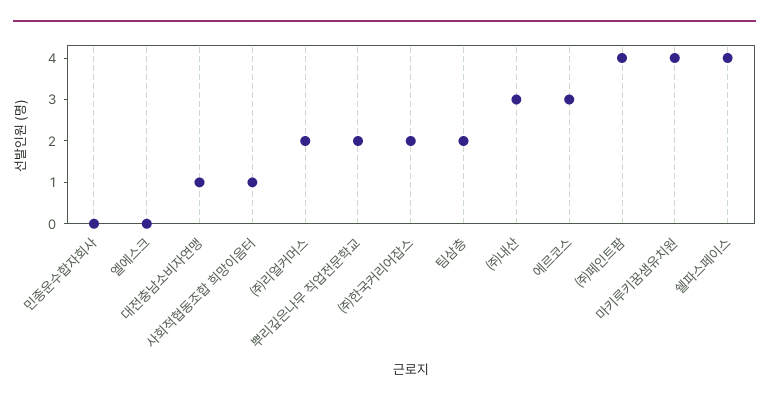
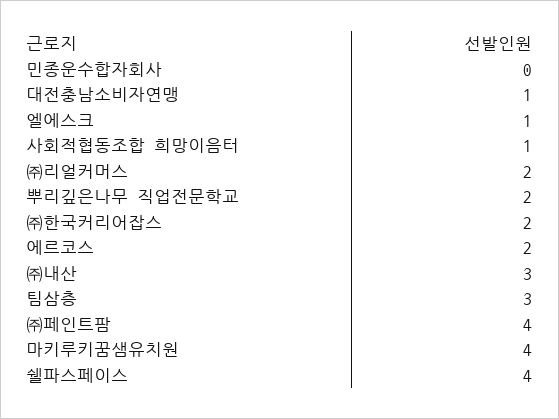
엘에스크: 0 -> 1
팀삼층: 2 -> 3
에르코스: 3 -> 2

